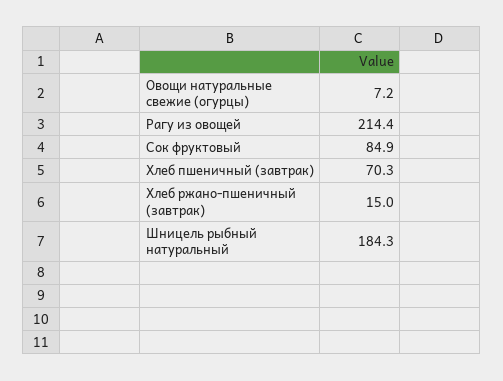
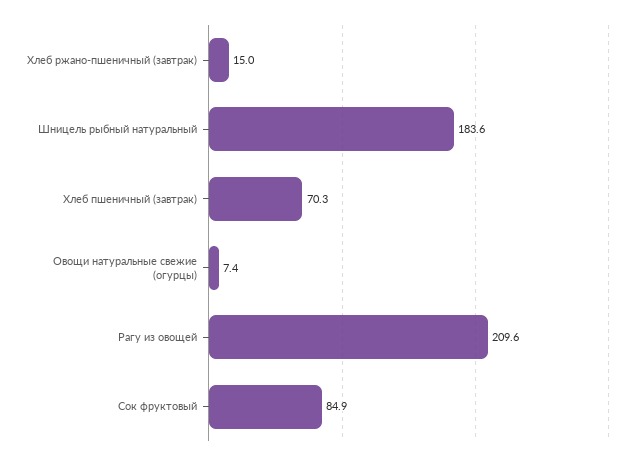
Овощи натуральные свежие (огурцы): 7.2 -> 7.4
Рагу из овощей: 214.4 -> 209.6
Шницель рыбный натуральный: 184.3 -> 183.6

